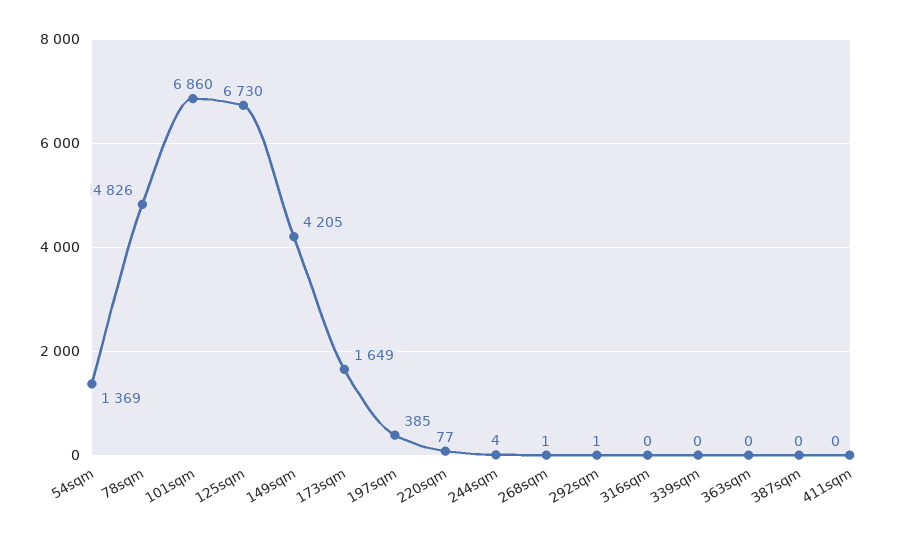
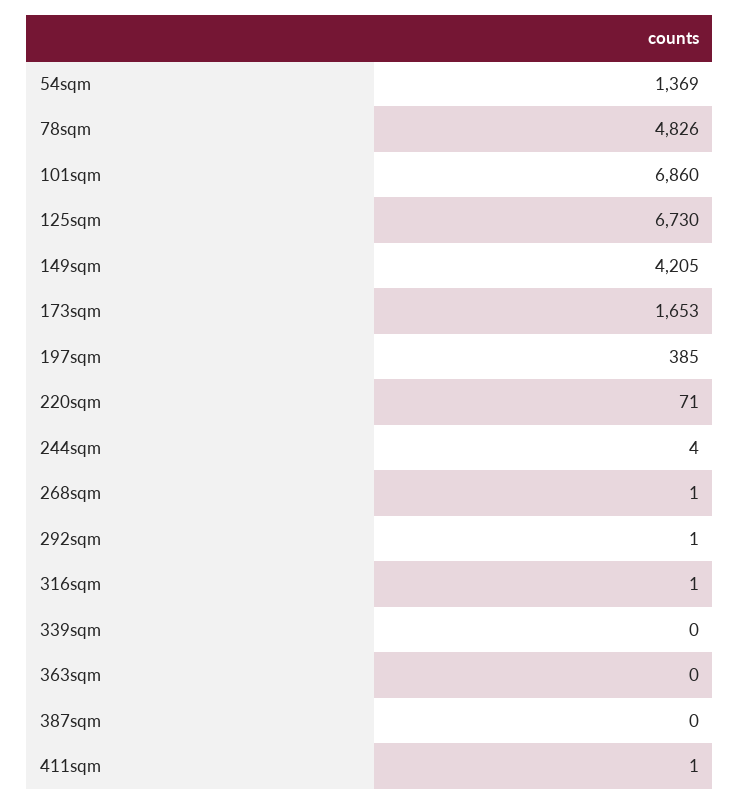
173sqm: 1649 -> 1653
220sqm: 77 -> 71
316sqm: 0 -> 1
411sqm: 0 -> 1

